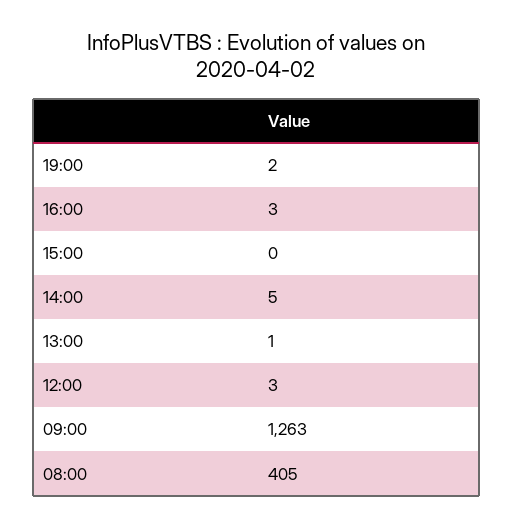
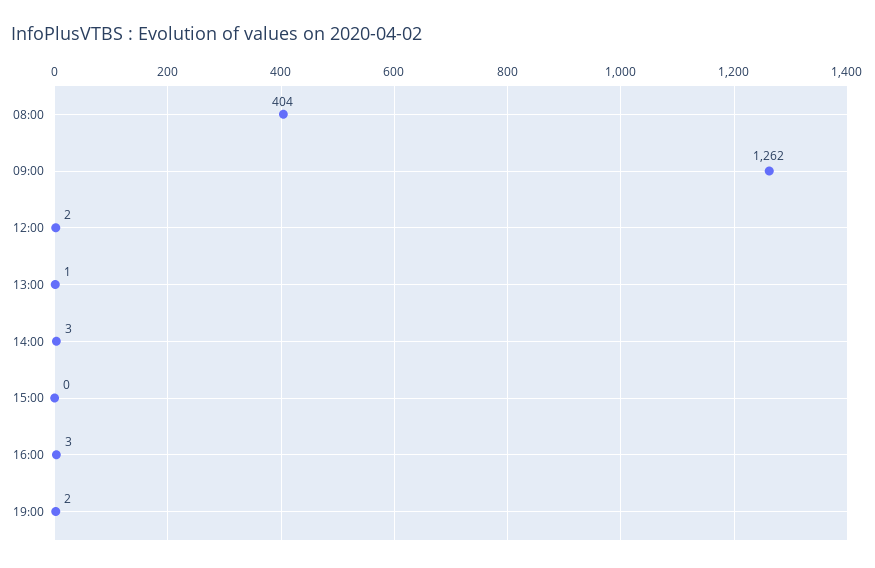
14:00: 5 -> 3
12:00: 3 -> 2
09:00: 1263 -> 1262
08:00: 405 -> 404

